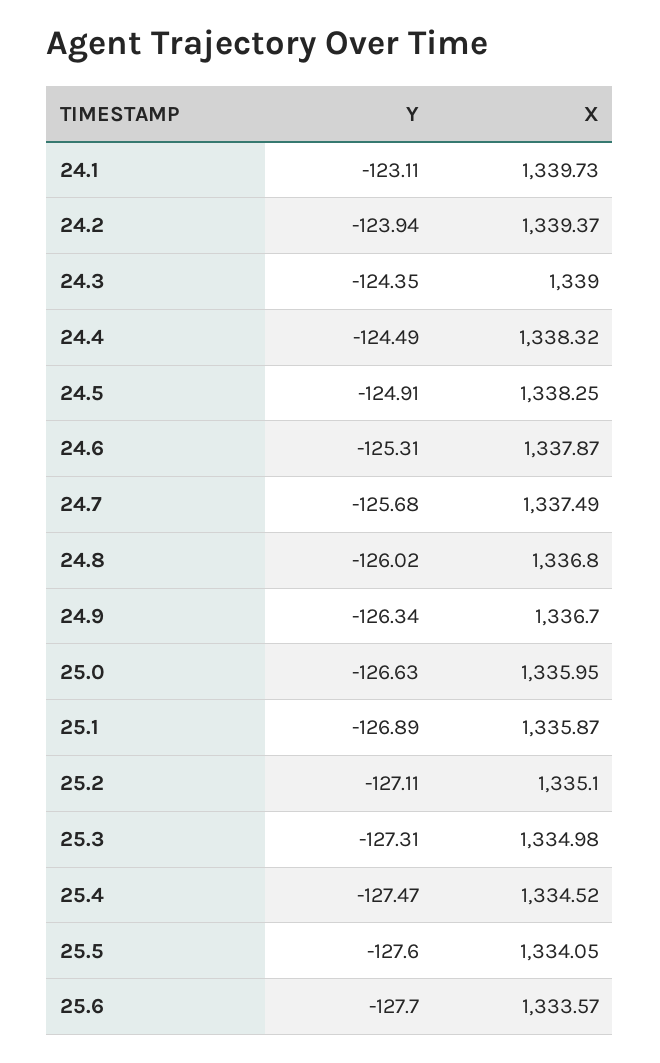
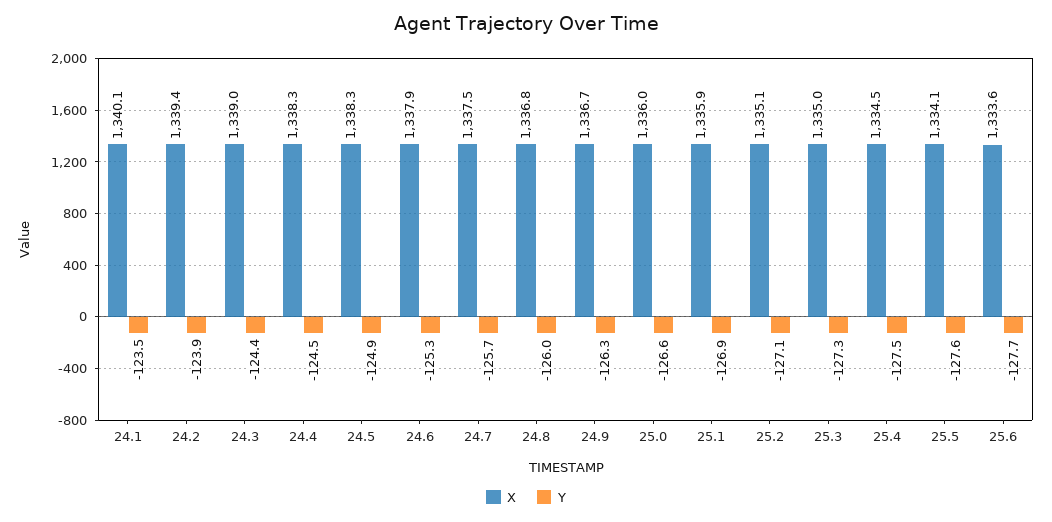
Y, 24.1: -123.11 -> -123.5
X, 24.1: 1339.73 -> 1340.1

